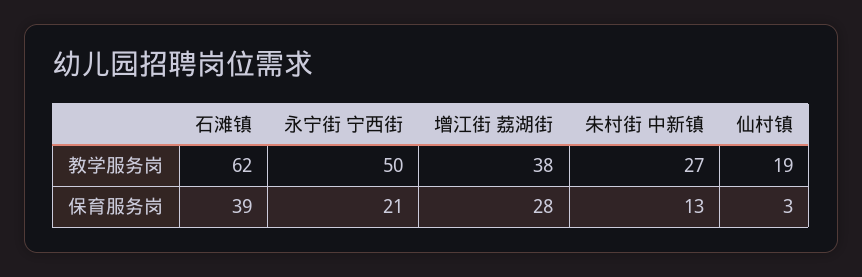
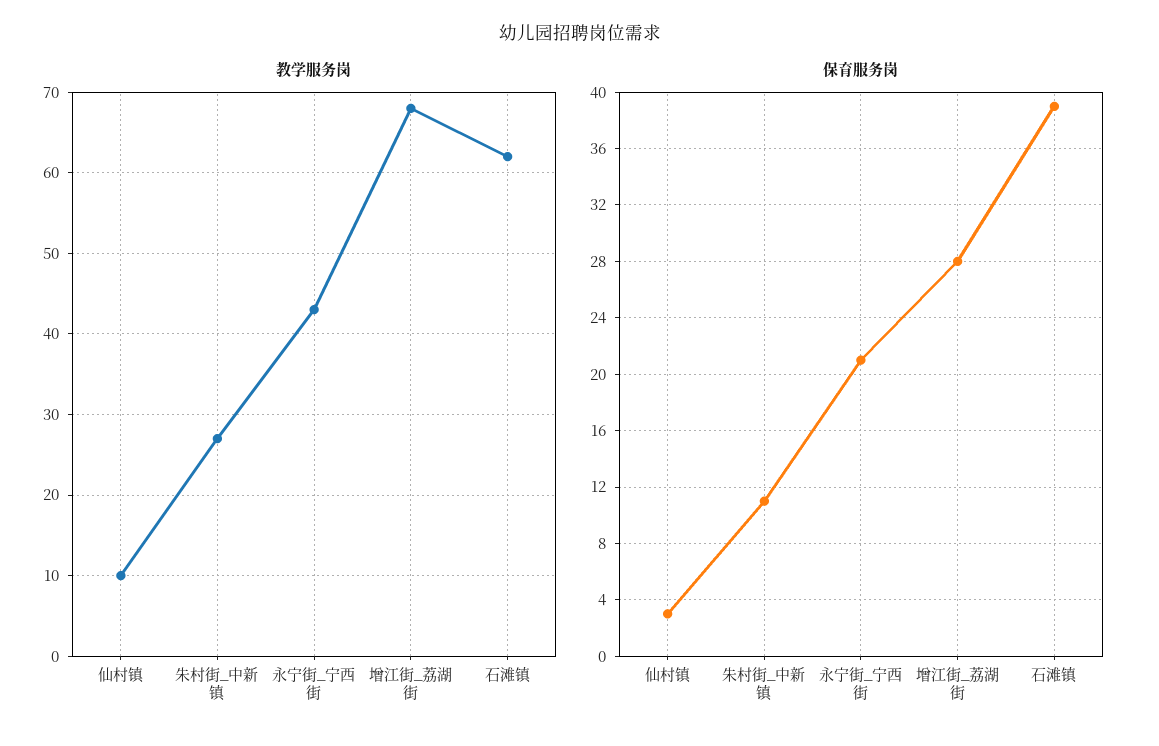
教学服务岗, 永宁街 宁西街: 50 -> 43
教学服务岗, 增江街 荔湖街: 38 -> 68
教学服务岗, 仙村镇: 19 -> 10
保育服务岗, 朱村街 中新镇: 13 -> 11

